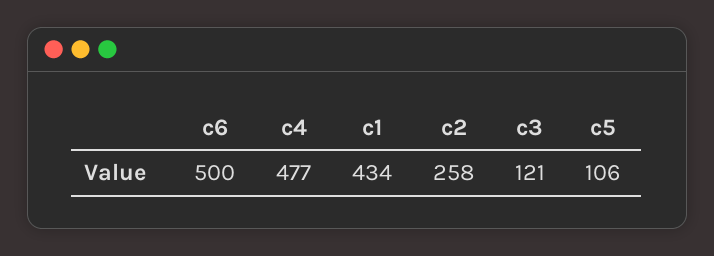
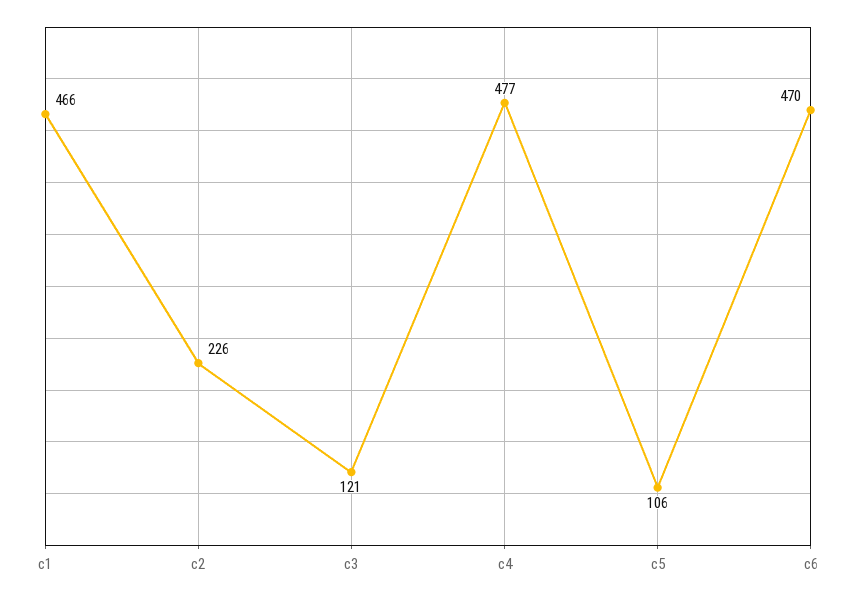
c6: 500 -> 470
c1: 434 -> 466
c2: 258 -> 226

